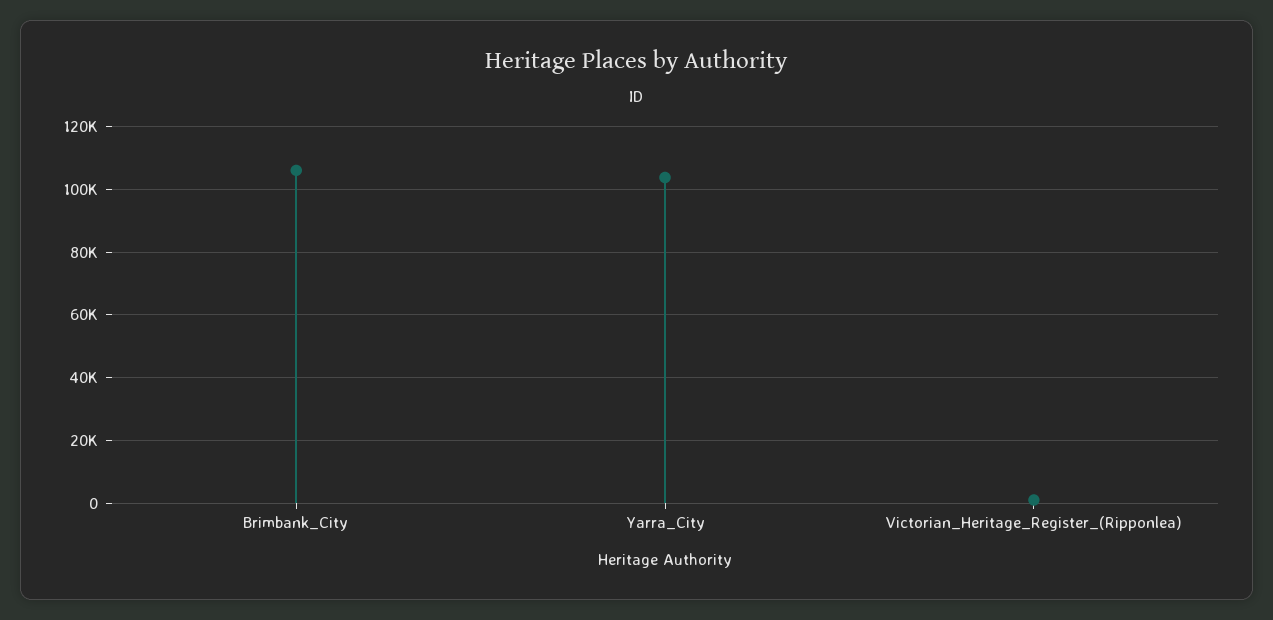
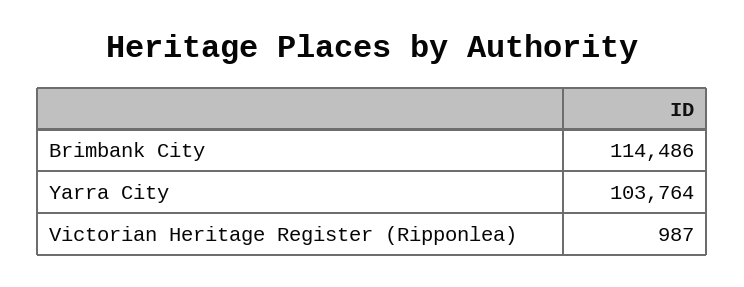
Brimbank_City: 106000 -> 114486

